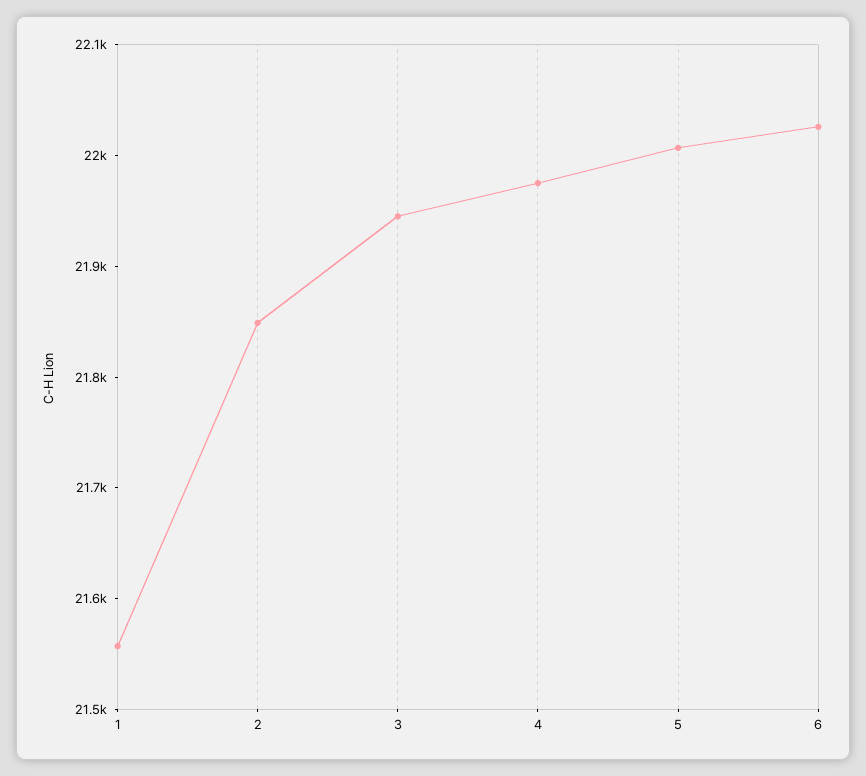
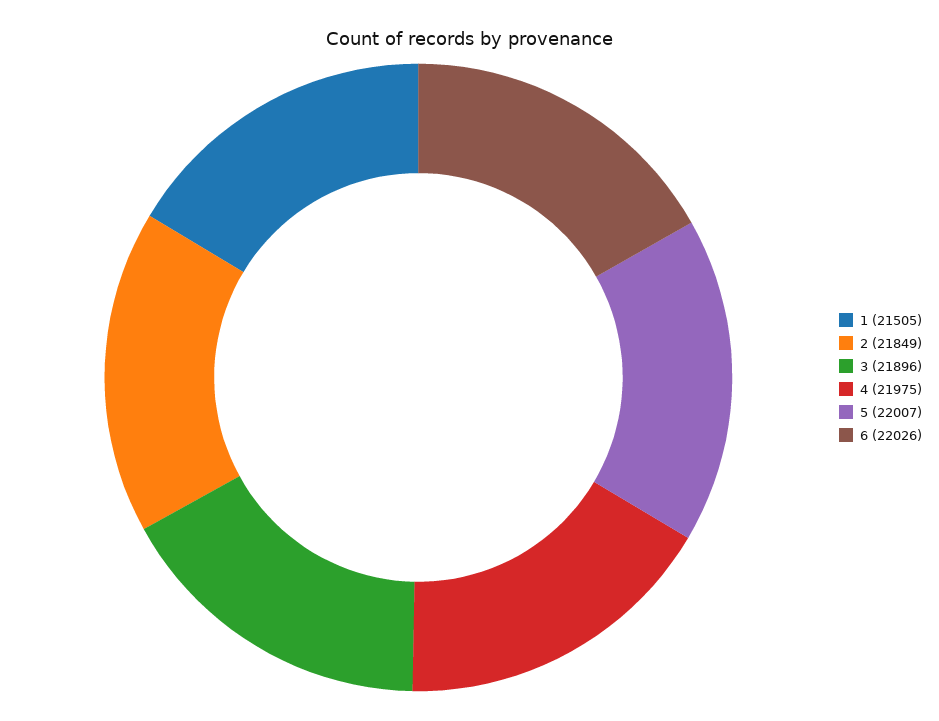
1: 21560 -> 21505
3: 21940 -> 21896

